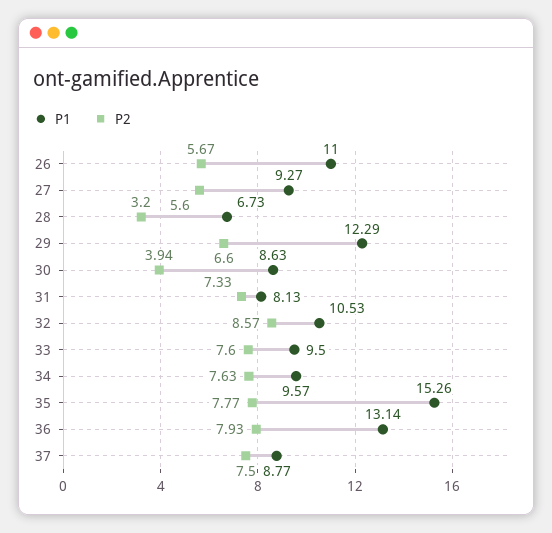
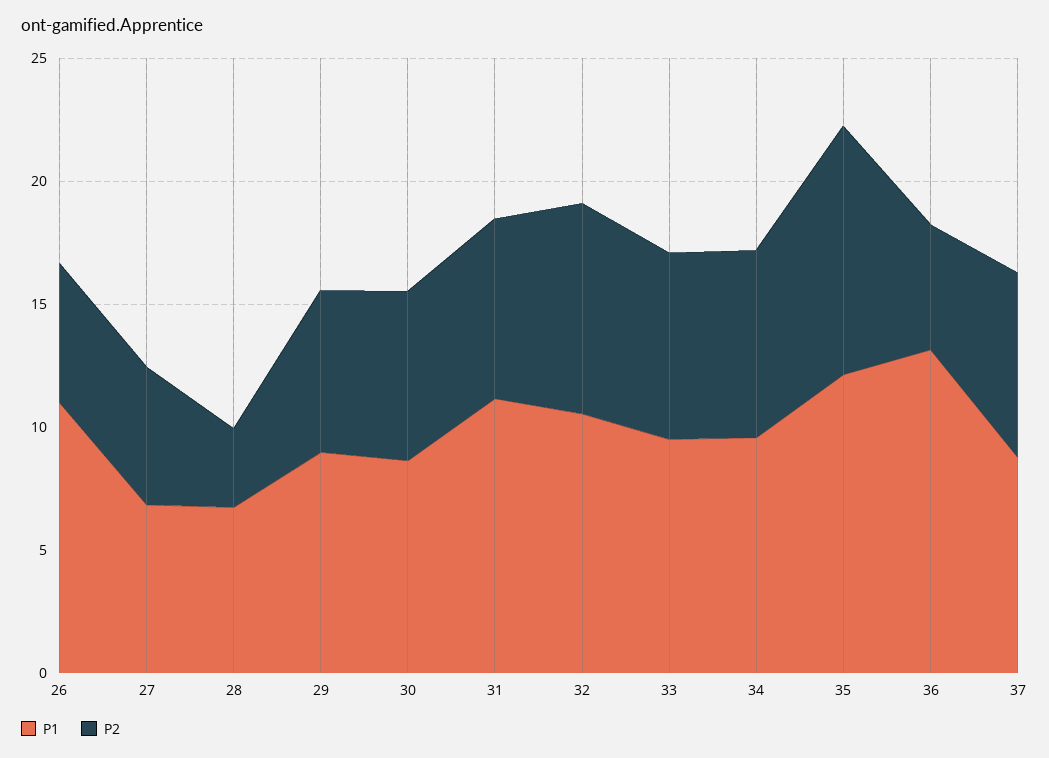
P1, 27: 9.27 -> 7
P1, 29: 12.29 -> 9
P2, 30: 3.94 -> 7
P1, 31: 8.13 -> 11
P1, 35: 15.26 -> 12
P2, 35: 7.77 -> 10
P2, 36: 7.93 -> 5

